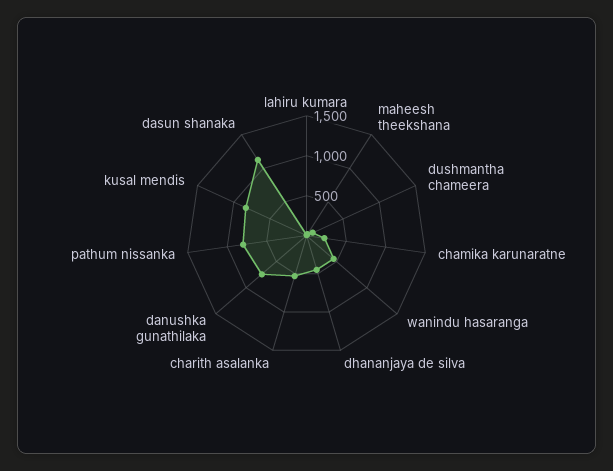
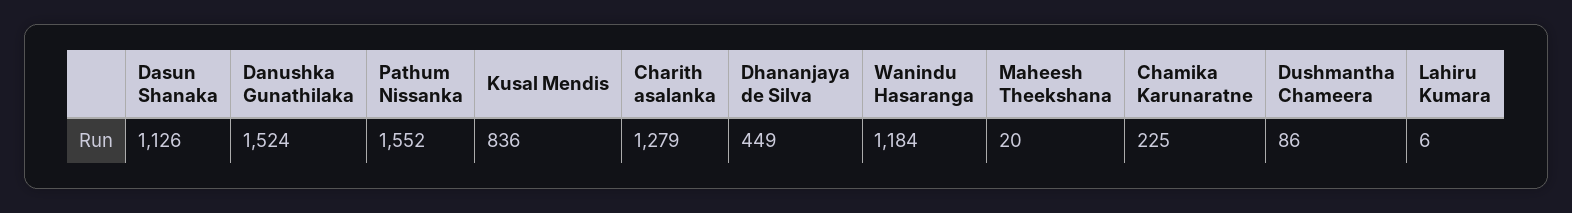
wanindu hasaranga: 500 -> 1184
charith asalanka: 500 -> 1279
danushka gunathilaka: 750 -> 1524
pathum nissanka: 750 -> 1552

